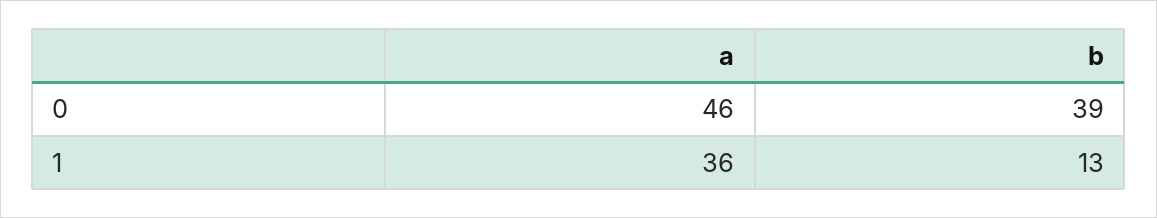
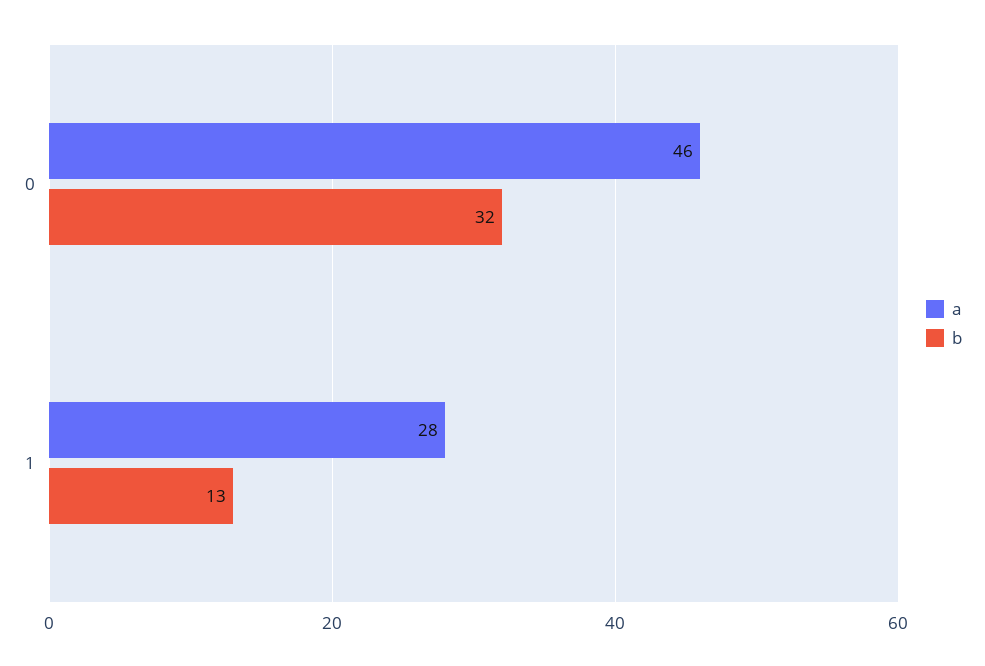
b, 0: 39 -> 32
a, 1: 36 -> 28

